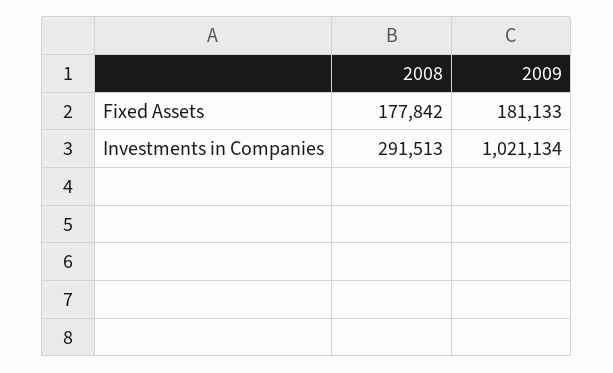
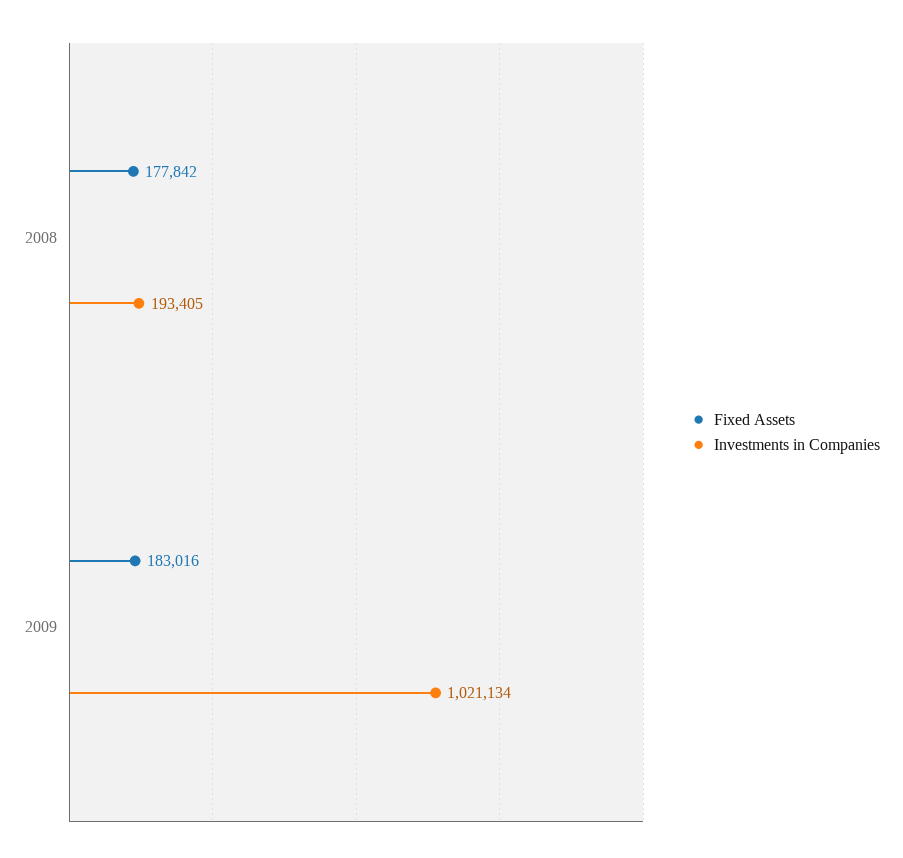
Fixed Assets, 2009: 181133 -> 183016
Investments in Companies, 2008: 291513 -> 193405

